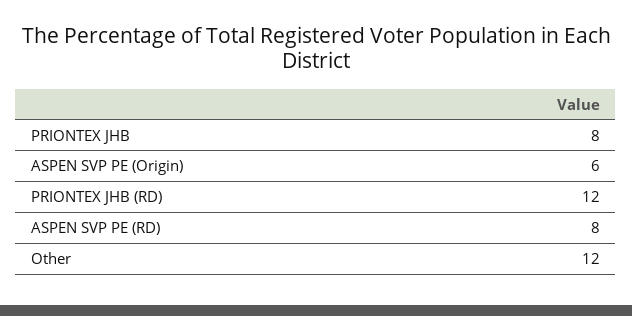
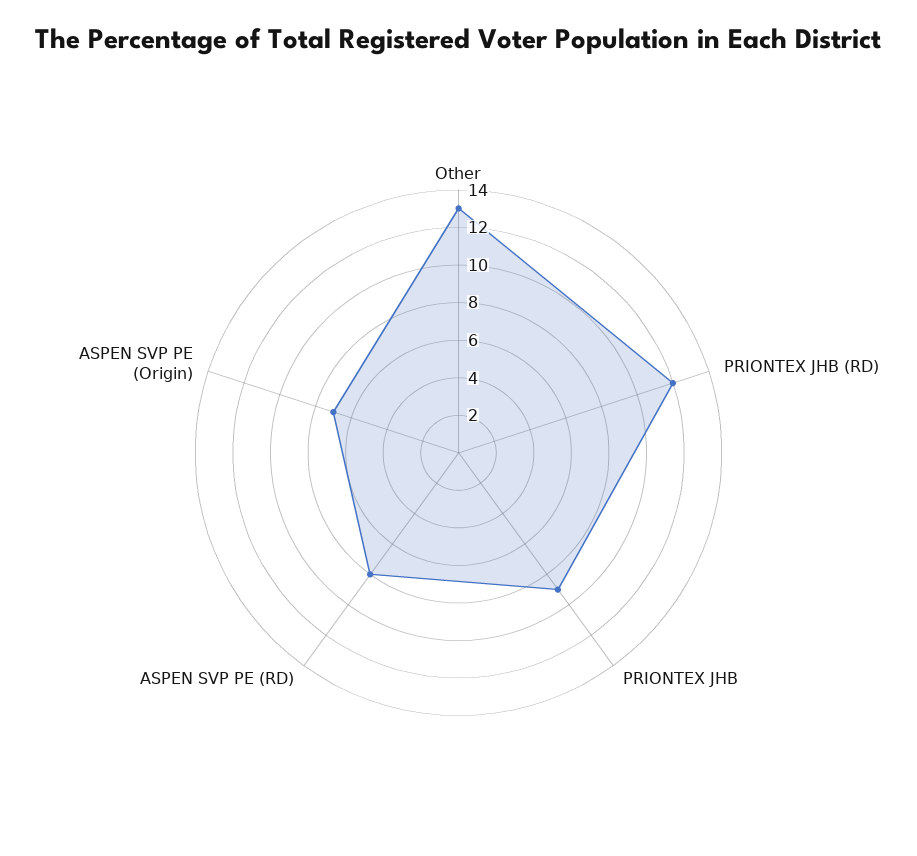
PRIONTEX JHB: 8 -> 9
ASPEN SVP PE (Origin): 6 -> 7
Other: 12 -> 13

